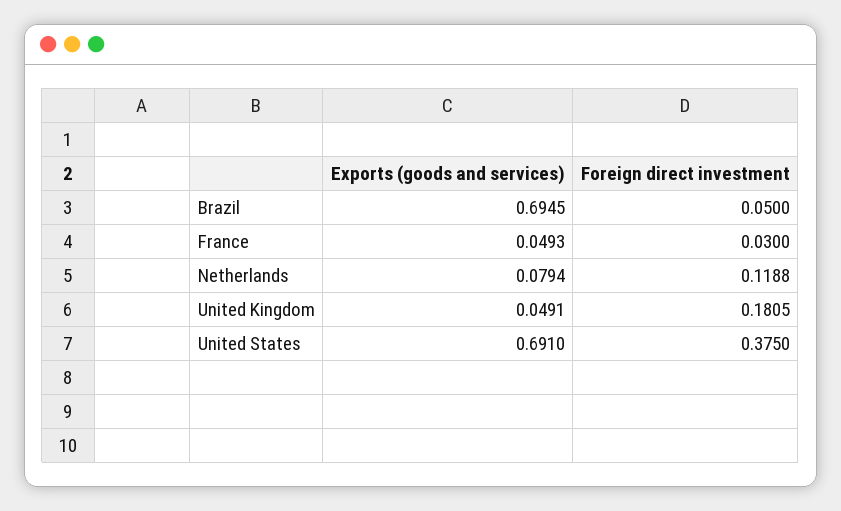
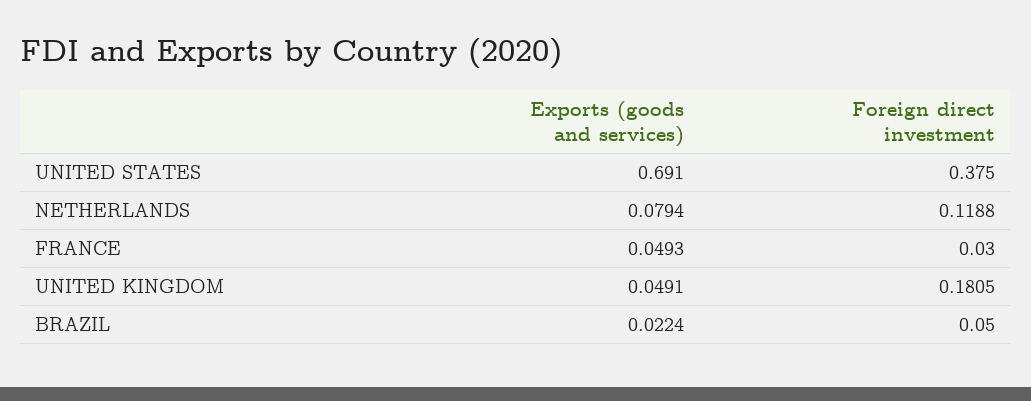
Exports (goods and services), Brazil: 0.6945 -> 0.0224

